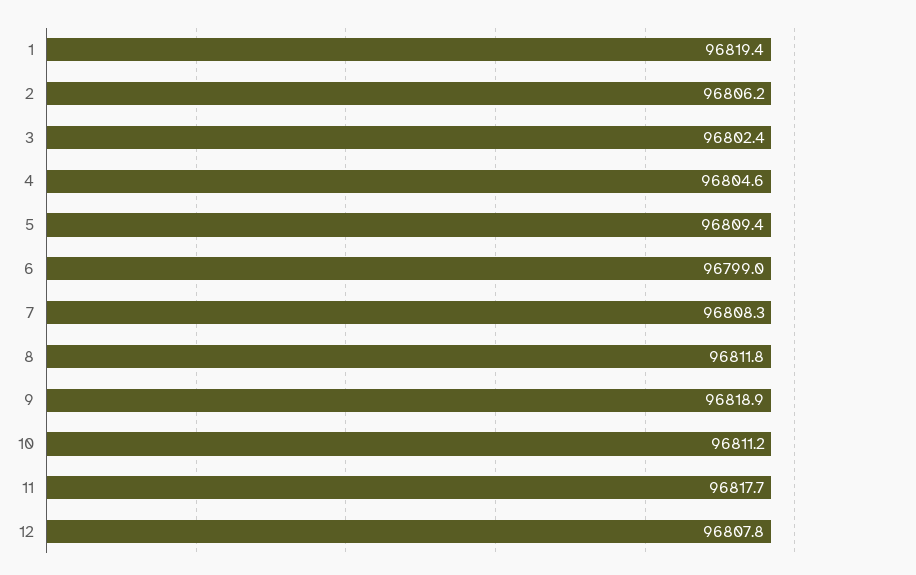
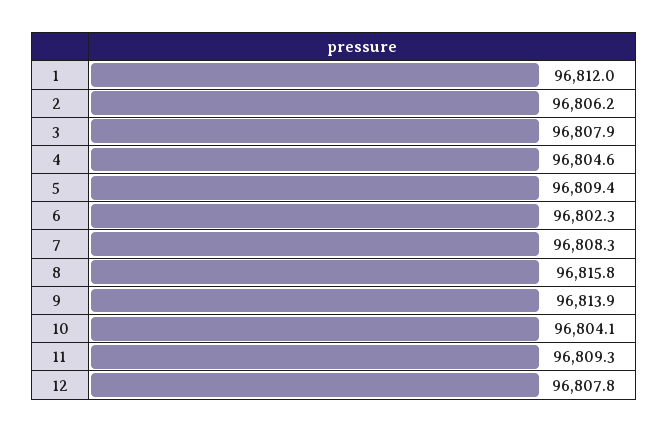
1: 96819.4 -> 96812
3: 96802.4 -> 96807.9
6: 96799 -> 96802.3
8: 96811.8 -> 96815.8
9: 96818.9 -> 96813.9
10: 96811.2 -> 96804.1
11: 96817.7 -> 96809.3

